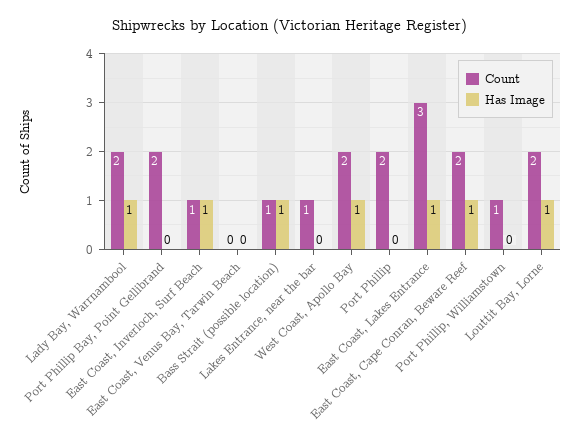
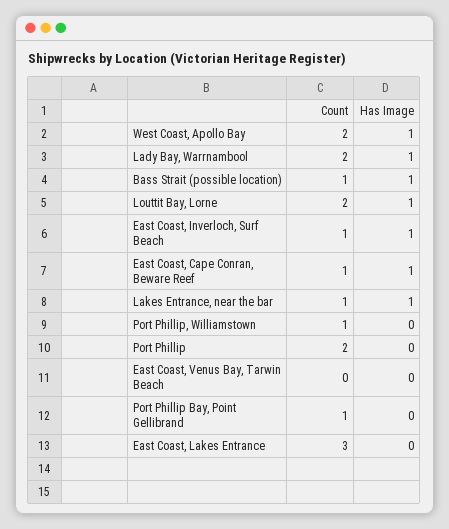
Count, Port Phillip Bay, Point Gellibrand: 2 -> 1
Has Image, Lakes Entrance, near the bar: 0 -> 1
Has Image, East Coast, Lakes Entrance: 1 -> 0
Count, East Coast, Cape Conran, Beware Reef: 2 -> 1

